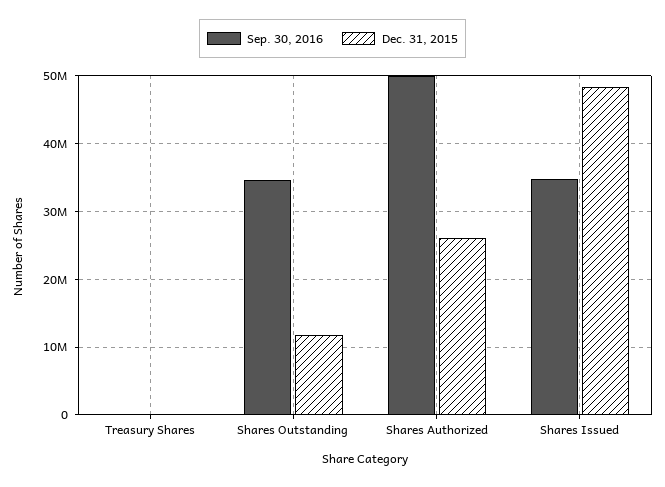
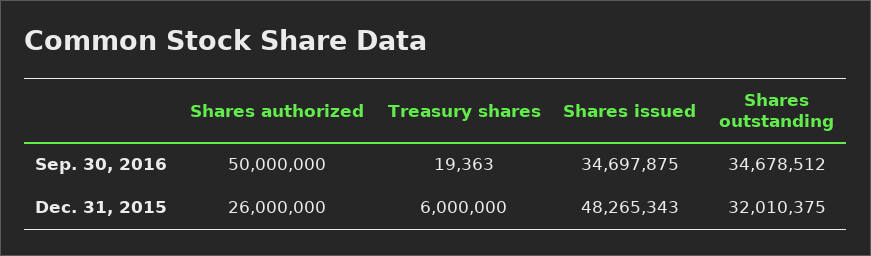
Dec. 31, 2015, Treasury Shares: 0 -> 6000000
Dec. 31, 2015, Shares Outstanding: 12000000 -> 32010375

